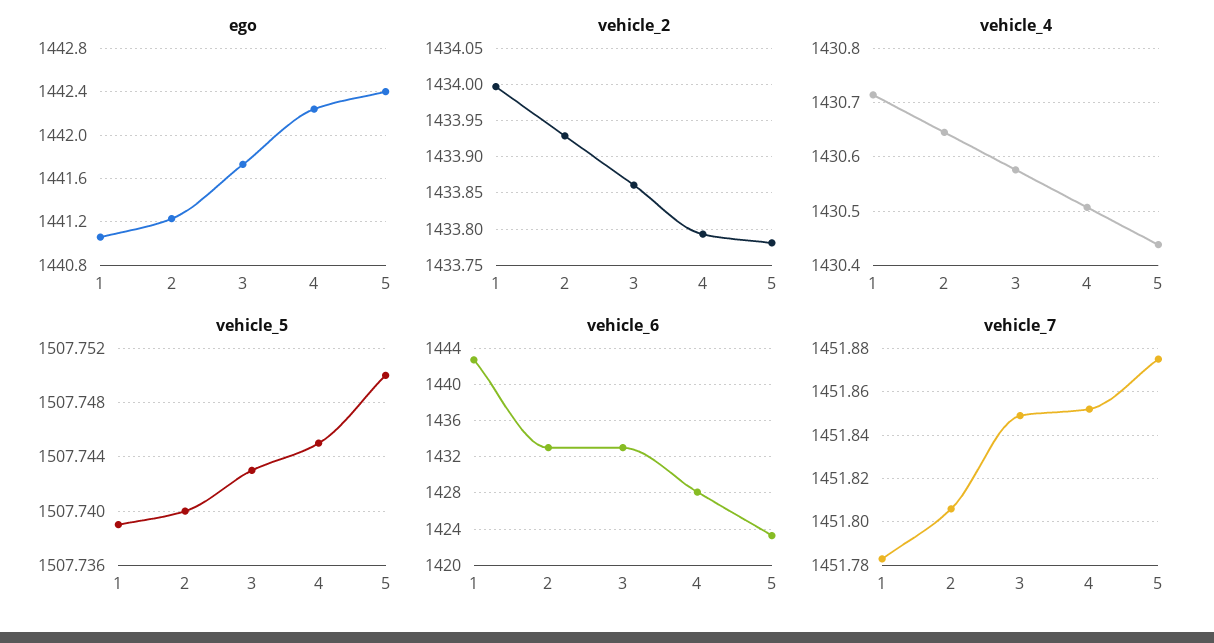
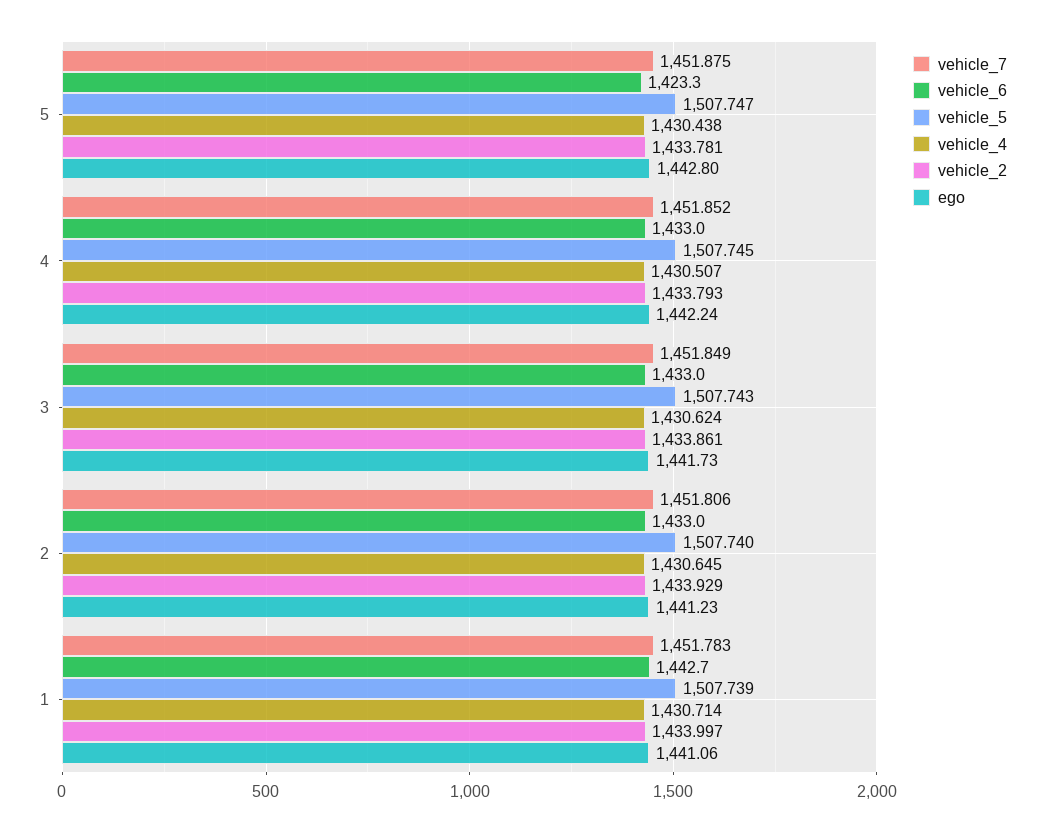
ego, 5: 1442.4 -> 1442.8
vehicle_4, 3: 1430.58 -> 1430.624
vehicle_5, 5: 1507.75 -> 1507.747
vehicle_6, 4: 1428 -> 1433

